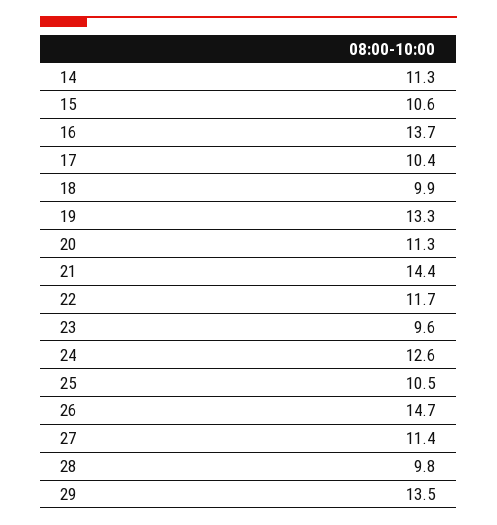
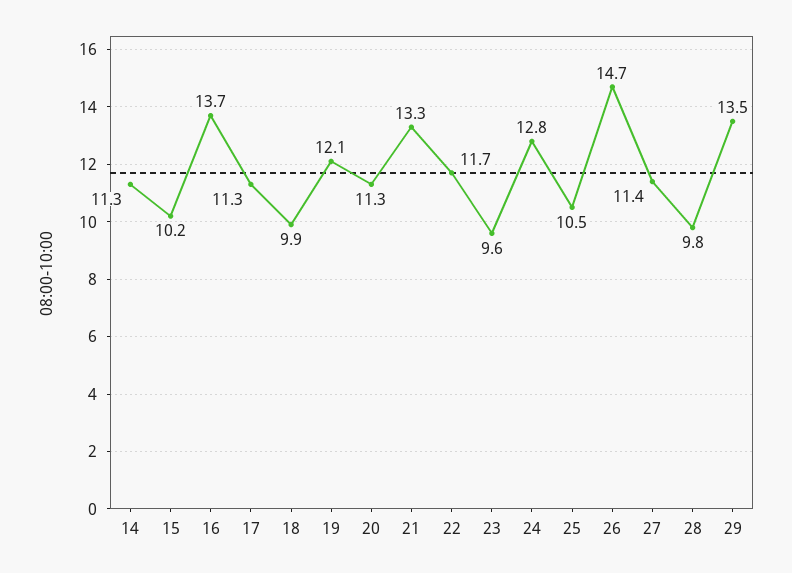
15: 10.6 -> 10.2
17: 10.4 -> 11.3
19: 13.3 -> 12.1
21: 14.4 -> 13.3
24: 12.6 -> 12.8

